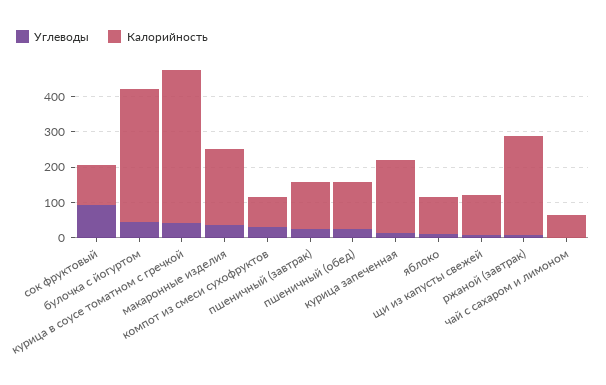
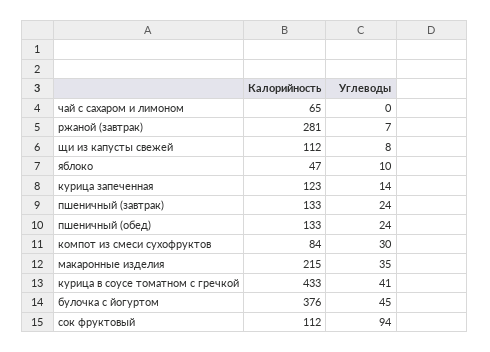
Калорийность, курица запеченная: 200 -> 123
Калорийность, яблоко: 100 -> 47

